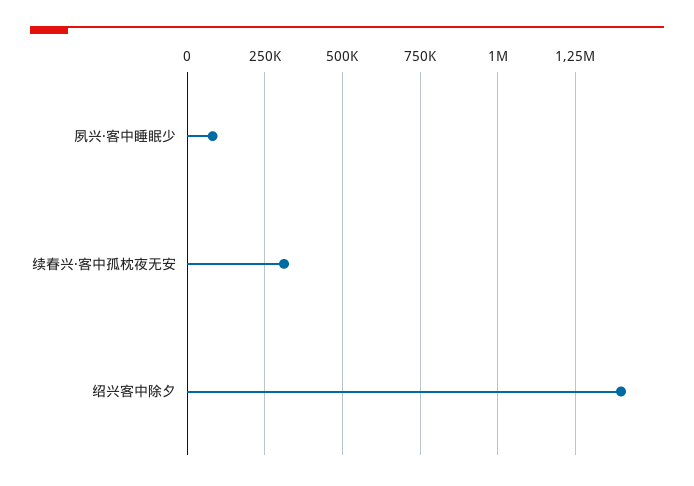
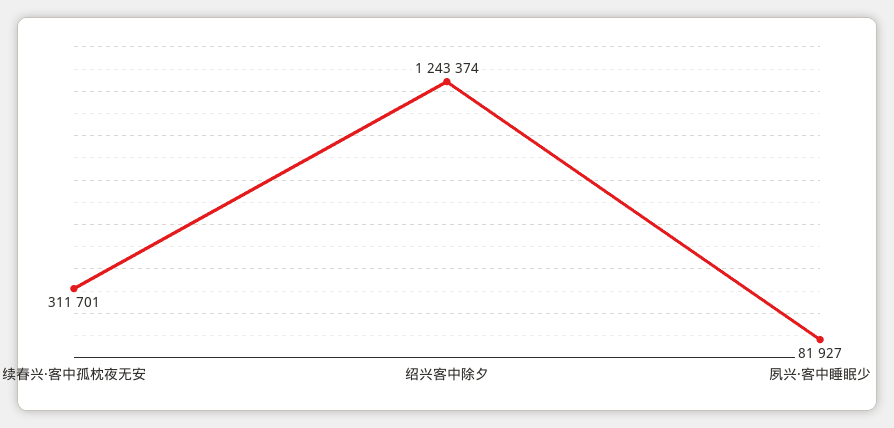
绍兴客中除夕: 1400000 -> 1243374

